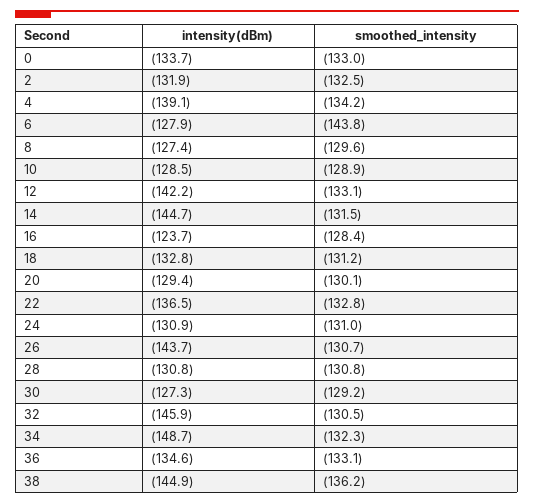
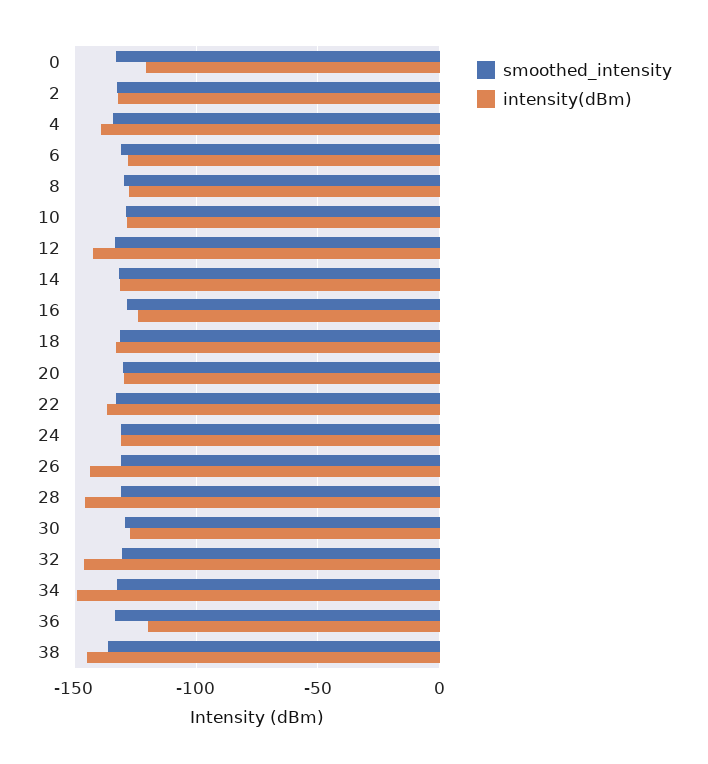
intensity(dBm), 0: -133.7 -> -120
smoothed_intensity, 6: -143.8 -> -130
intensity(dBm), 14: -144.7 -> -130
intensity(dBm), 28: -130.8 -> -145
intensity(dBm), 36: -134.6 -> -120

